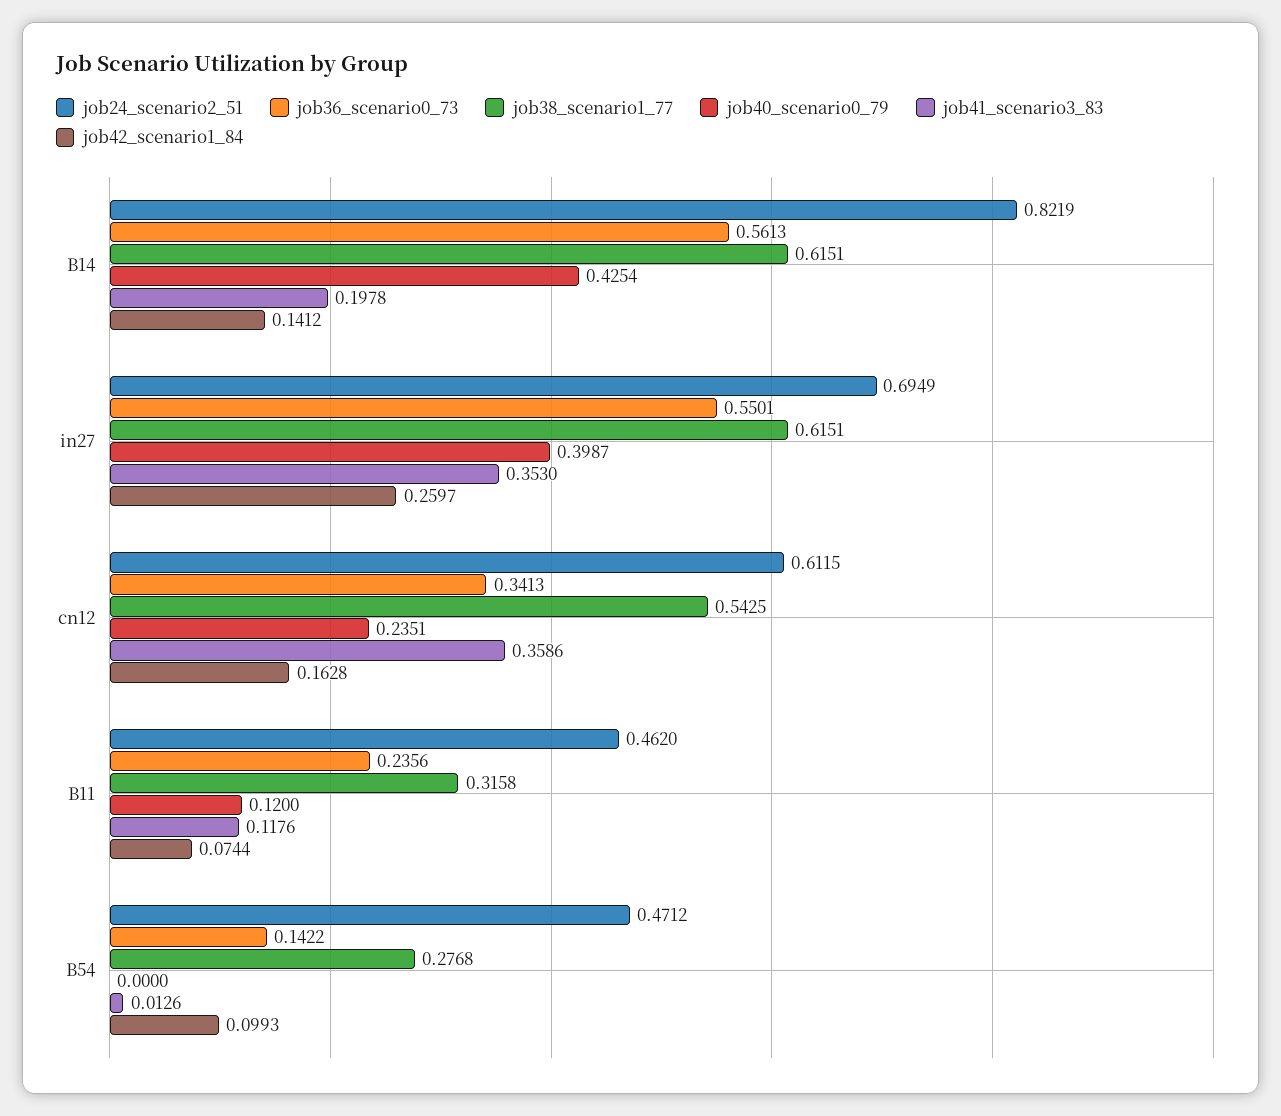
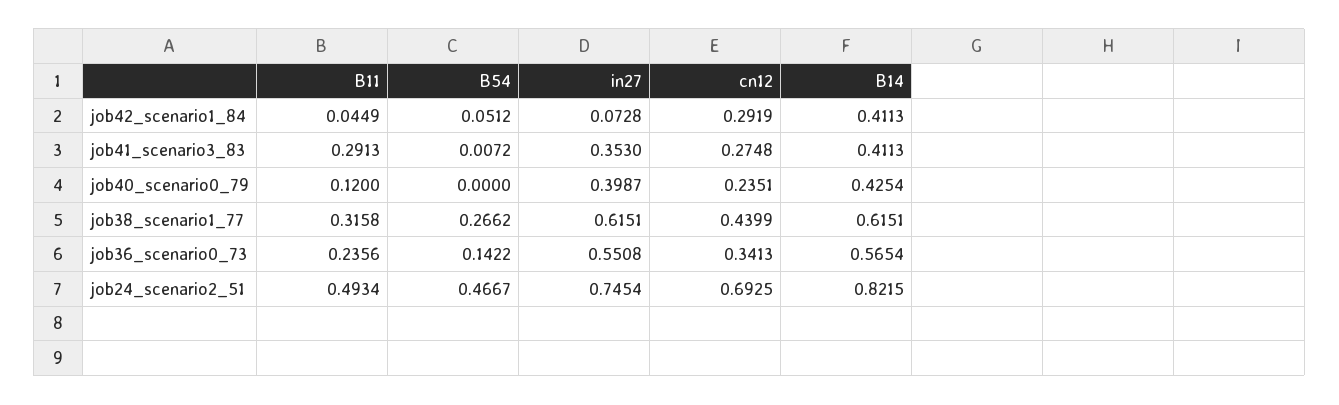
job24_scenario2_51, B14: 0.8219 -> 0.8215
job36_scenario0_73, B14: 0.5613 -> 0.5654
job41_scenario3_83, B14: 0.1978 -> 0.4113
job42_scenario1_84, B14: 0.1412 -> 0.4113
job24_scenario2_51, in27: 0.6949 -> 0.7454
job36_scenario0_73, in27: 0.5501 -> 0.5508
job42_scenario1_84, in27: 0.2597 -> 0.0728
job24_scenario2_51, cn12: 0.6115 -> 0.6925
job38_scenario1_77, cn12: 0.5425 -> 0.4399
job41_scenario3_83, cn12: 0.3586 -> 0.2748
job42_scenario1_84, cn12: 0.1628 -> 0.2919
job24_scenario2_51, B11: 0.462 -> 0.4934
job41_scenario3_83, B11: 0.1176 -> 0.2913
job42_scenario1_84, B11: 0.0744 -> 0.0449
job24_scenario2_51, B54: 0.4712 -> 0.4667
job38_scenario1_77, B54: 0.2768 -> 0.2662
job41_scenario3_83, B54: 0.0126 -> 0.0072
job42_scenario1_84, B54: 0.0993 -> 0.0512

